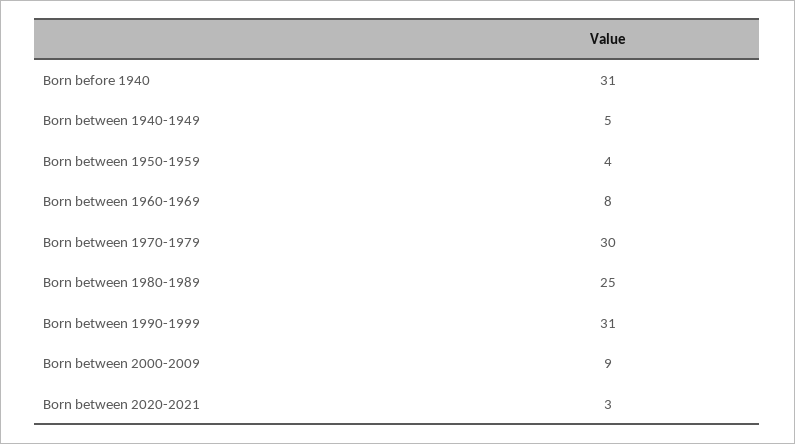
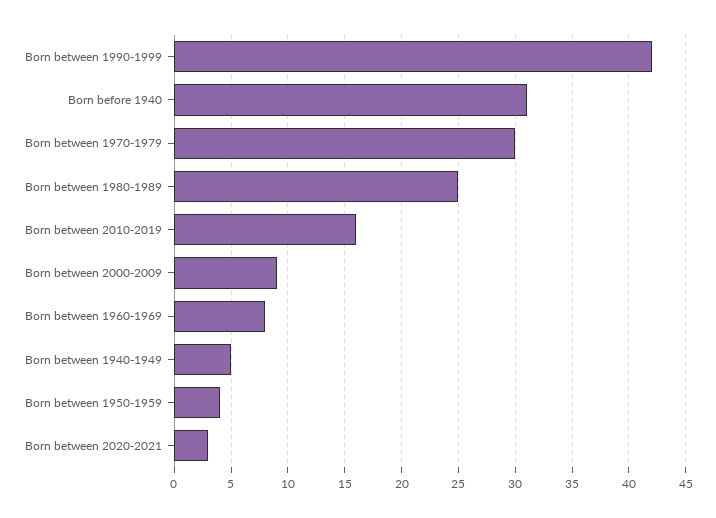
Born between 1990-1999: 31 -> 42
Born between 2010-2019: none -> 16

